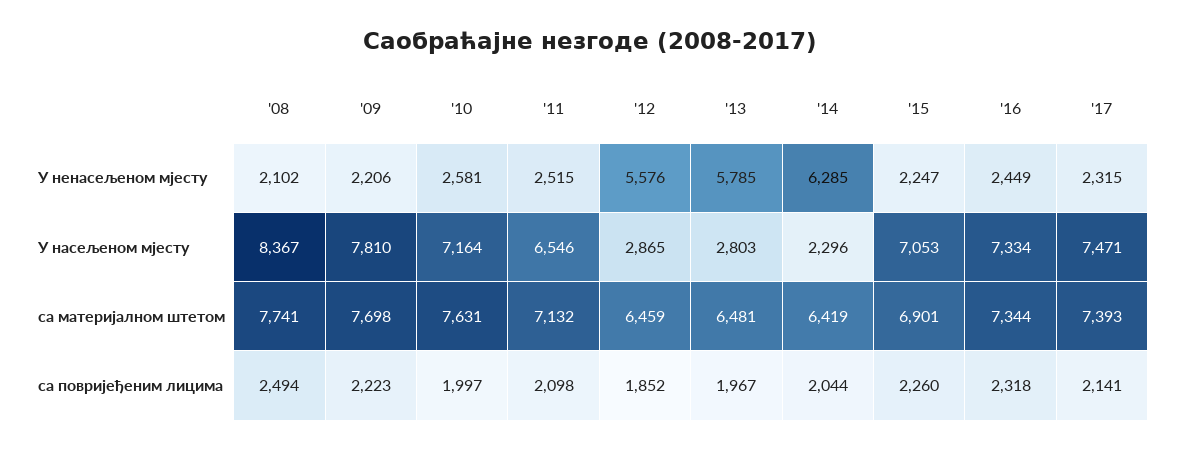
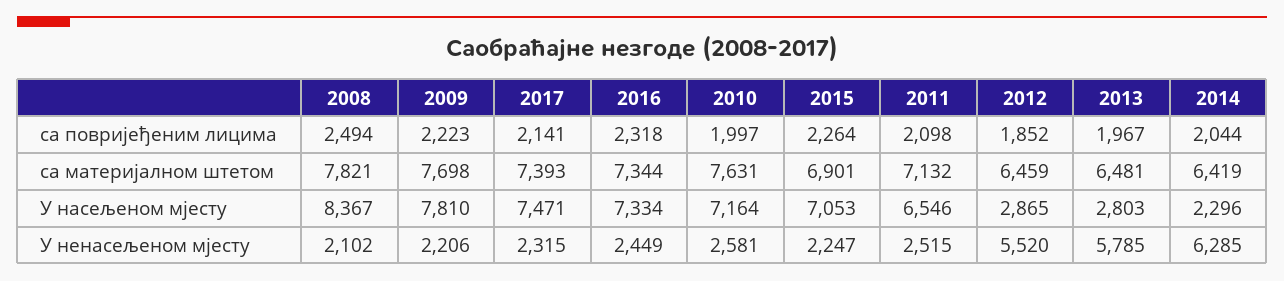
'12, У ненасељеном мјесту: 5576 -> 5520
'08, са материјалном штетом: 7741 -> 7821
'15, са повријеђеним лицима: 2260 -> 2264

